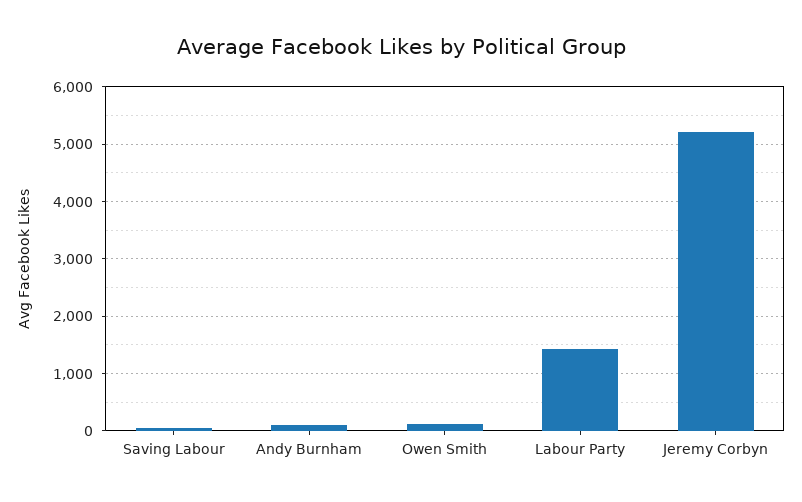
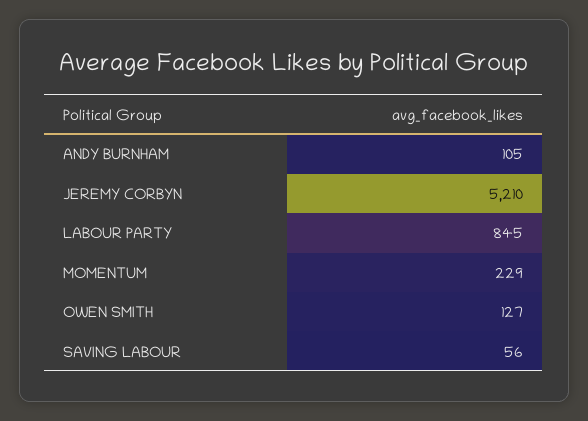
Labour Party: 1400 -> 845
MOMENTUM: none -> 229

